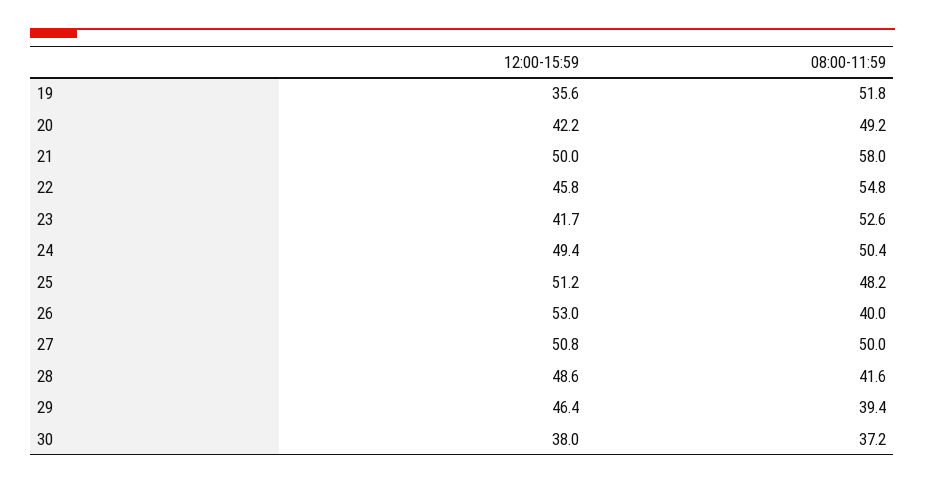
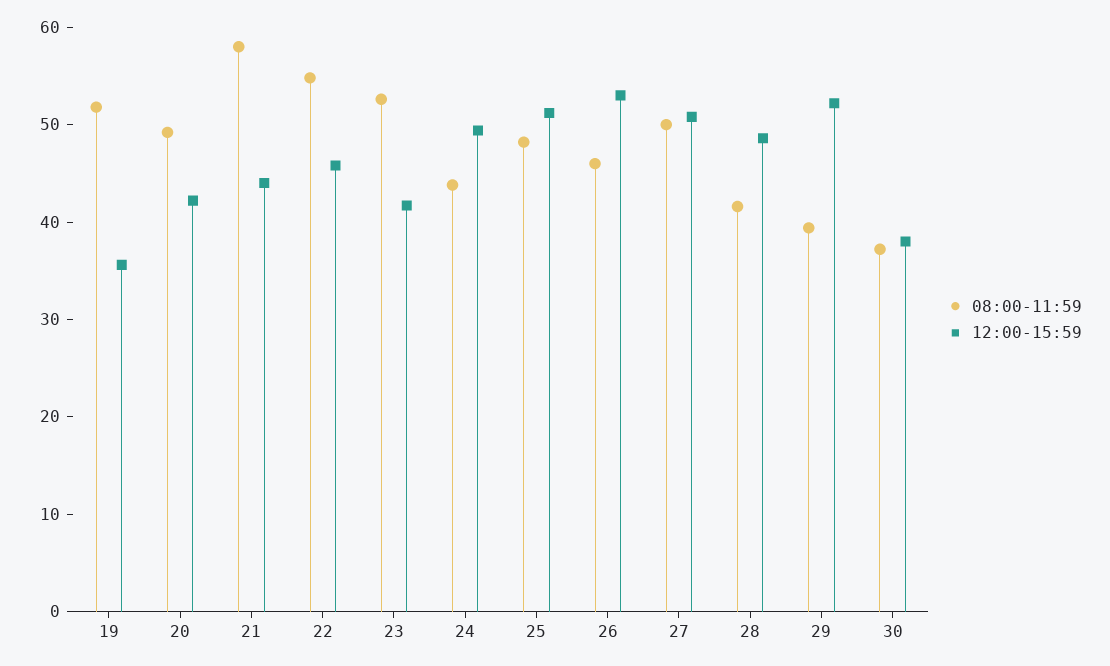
12:00-15:59, 21: 50 -> 44
08:00-11:59, 24: 50.4 -> 44
08:00-11:59, 26: 40 -> 46
12:00-15:59, 29: 46.4 -> 52

